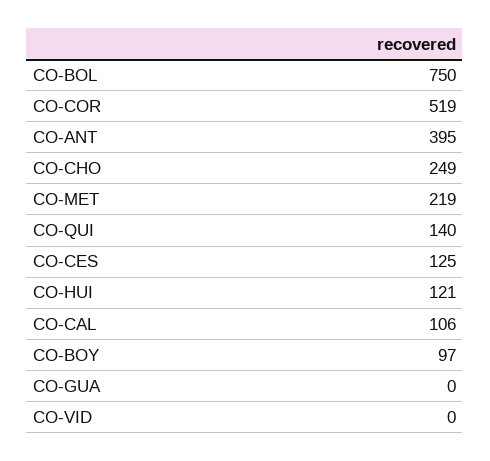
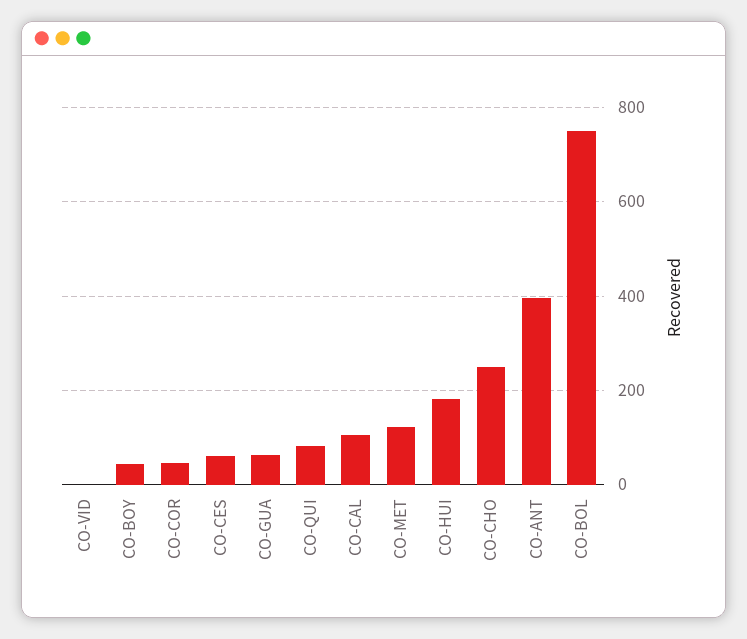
CO-COR: 519 -> 40
CO-MET: 219 -> 120
CO-QUI: 140 -> 80
CO-CES: 125 -> 60
CO-HUI: 121 -> 180
CO-BOY: 97 -> 40
CO-GUA: 0 -> 60

